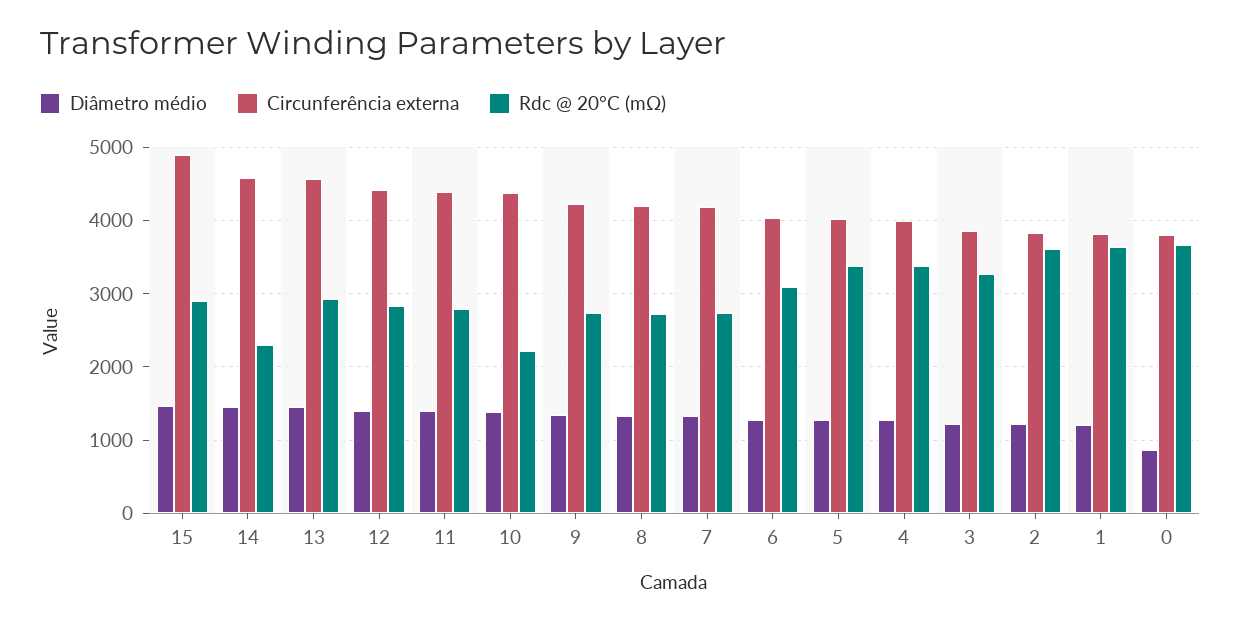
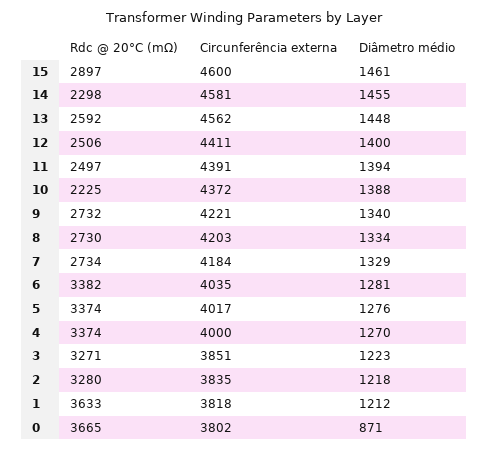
Circunferência externa, 15: 4900 -> 4600
Rdc @ 20°C (mΩ), 13: 2900 -> 2592
Rdc @ 20°C (mΩ), 12: 2800 -> 2506
Rdc @ 20°C (mΩ), 11: 2800 -> 2497
Rdc @ 20°C (mΩ), 6: 3100 -> 3382
Rdc @ 20°C (mΩ), 2: 3600 -> 3280

